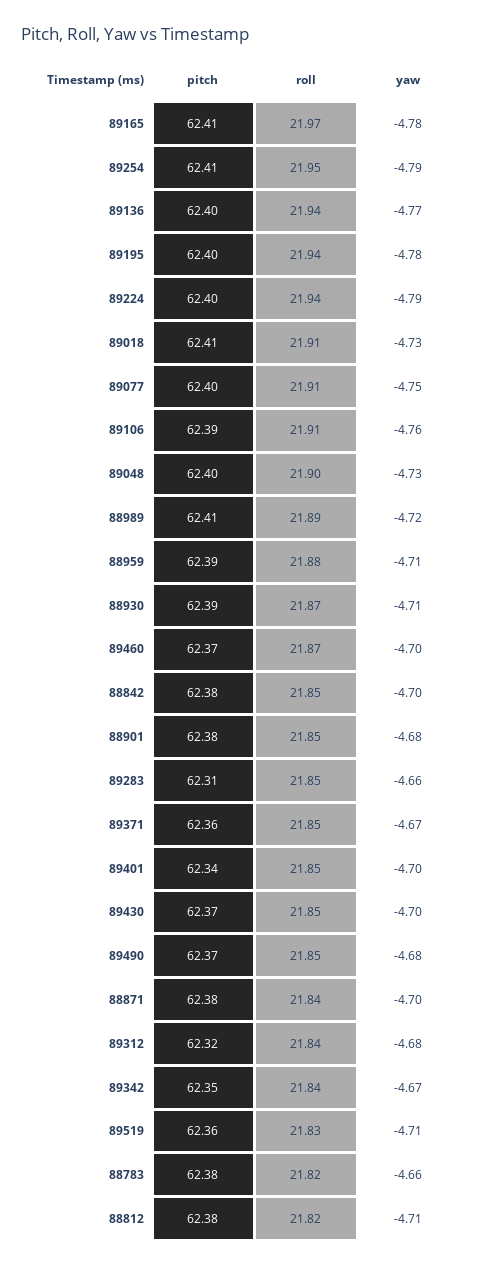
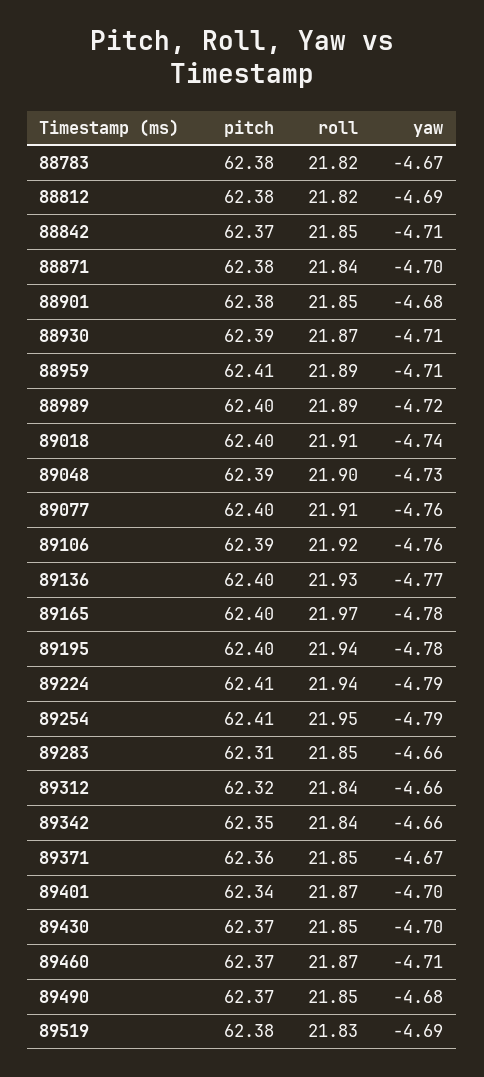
pitch, 89165: 62.41 -> 62.4
roll, 89136: 21.94 -> 21.93
pitch, 89224: 62.4 -> 62.41
pitch, 89018: 62.41 -> 62.4
yaw, 89018: -4.73 -> -4.74
yaw, 89077: -4.75 -> -4.76
roll, 89106: 21.91 -> 21.92
pitch, 89048: 62.4 -> 62.39
pitch, 88989: 62.41 -> 62.4
pitch, 88959: 62.39 -> 62.41
roll, 88959: 21.88 -> 21.89
yaw, 89460: -4.7 -> -4.71
pitch, 88842: 62.38 -> 62.37
yaw, 88842: -4.7 -> -4.71
roll, 89401: 21.85 -> 21.87
yaw, 89312: -4.68 -> -4.66
yaw, 89342: -4.67 -> -4.66
pitch, 89519: 62.36 -> 62.38
yaw, 89519: -4.71 -> -4.69
yaw, 88783: -4.66 -> -4.67
yaw, 88812: -4.71 -> -4.69

